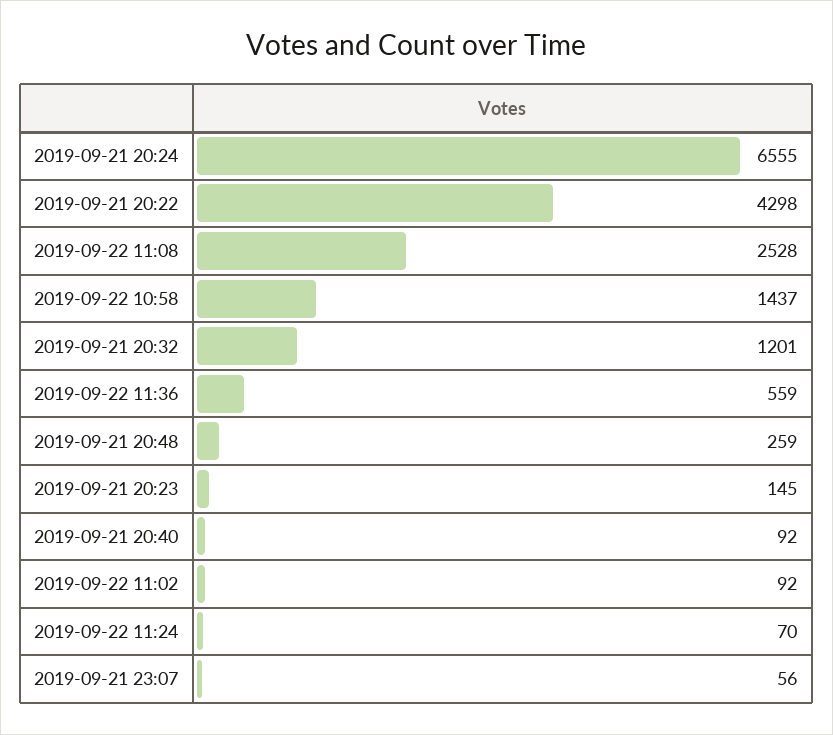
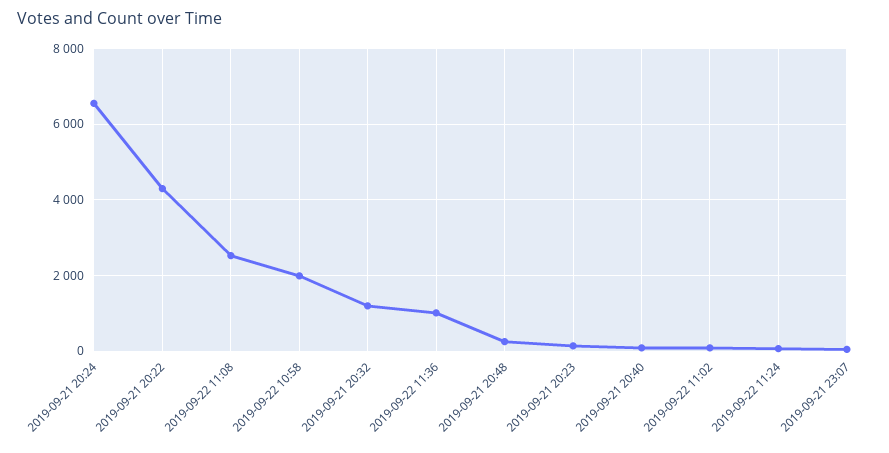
2019-09-22 10:58: 1437 -> 2000
2019-09-22 11:36: 559 -> 1000

